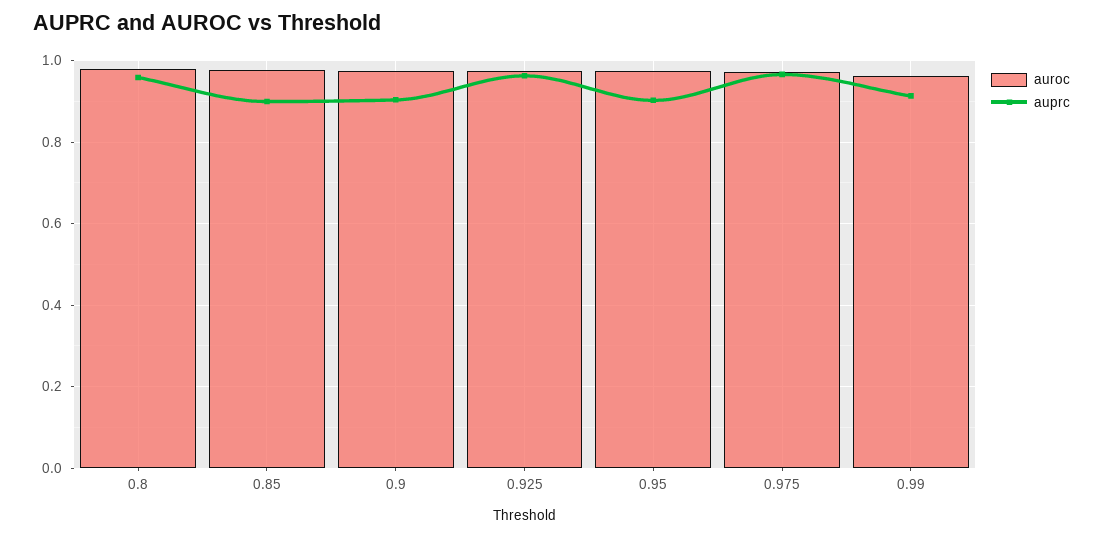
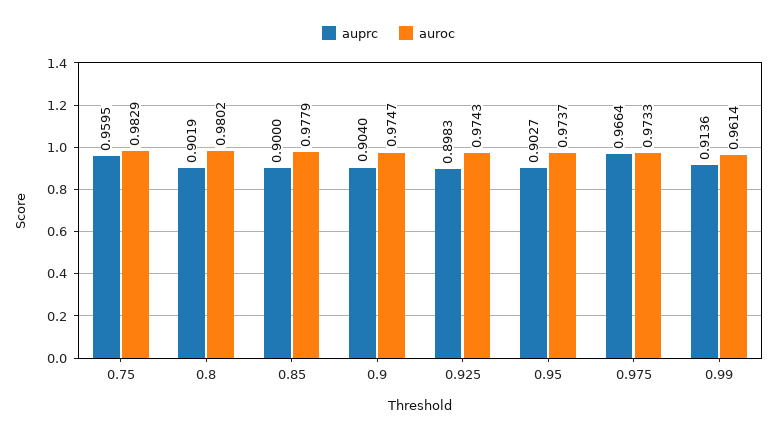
auprc, 0.8: 0.96 -> 0.9019
auprc, 0.925: 0.96 -> 0.8983
auprc, 0.75: none -> 0.9595
auroc, 0.75: none -> 0.9829

